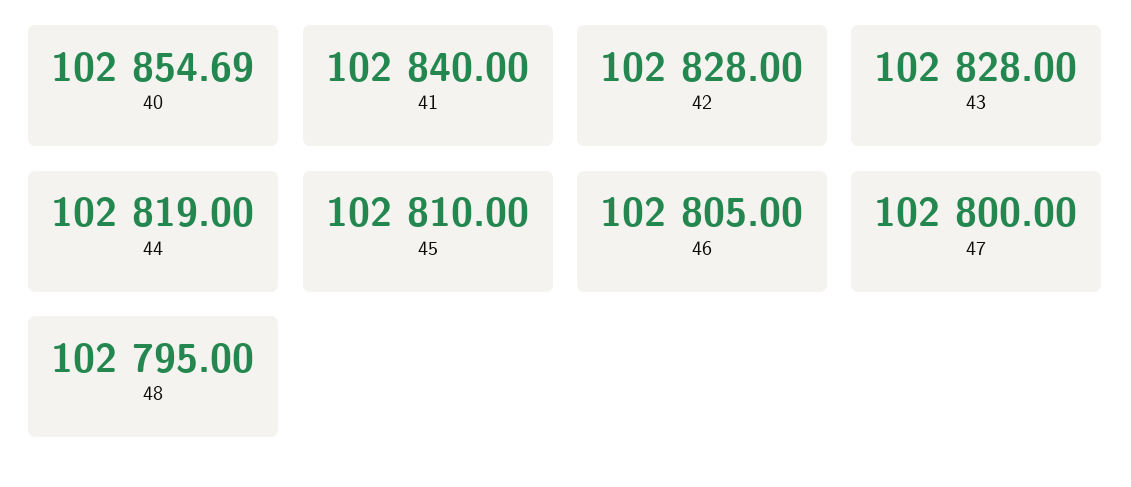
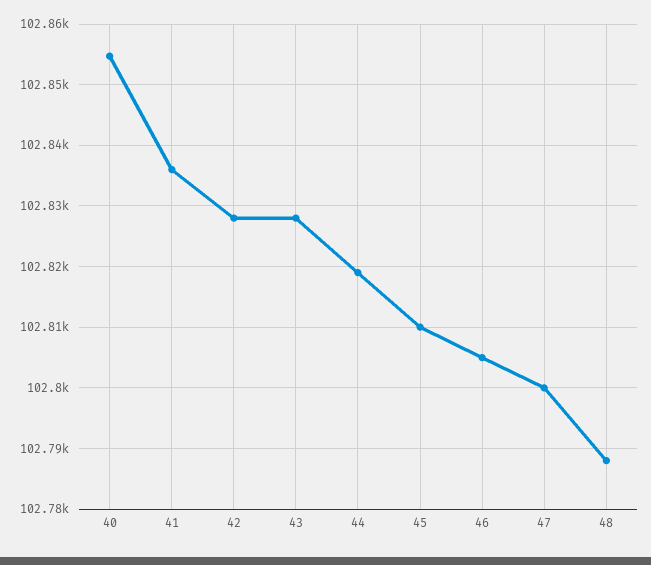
41: 102840 -> 102836
48: 102795 -> 102788

